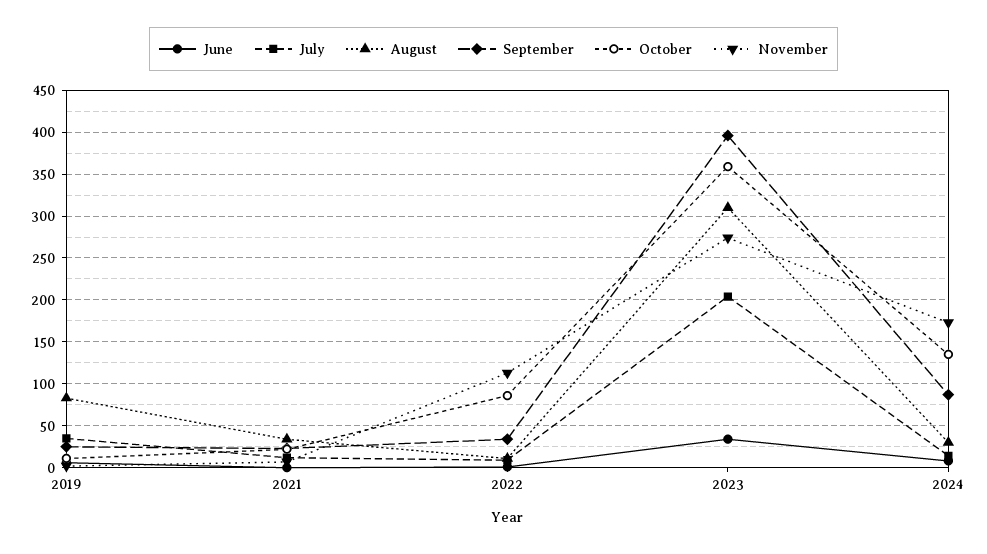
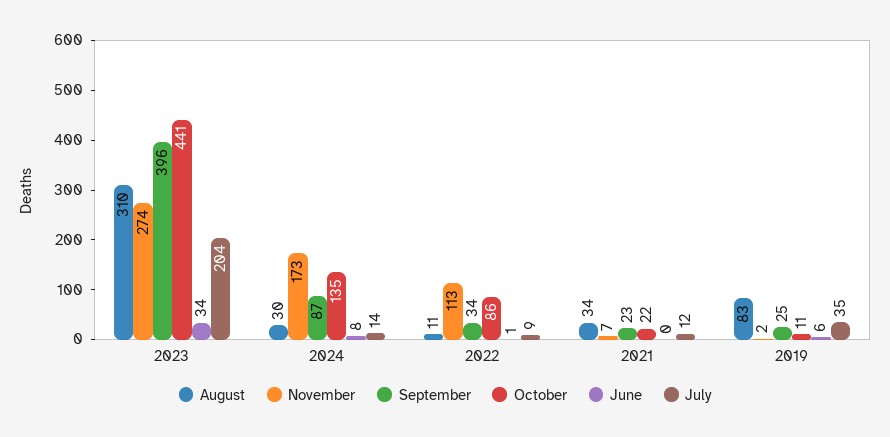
October, 2023: 360 -> 441

